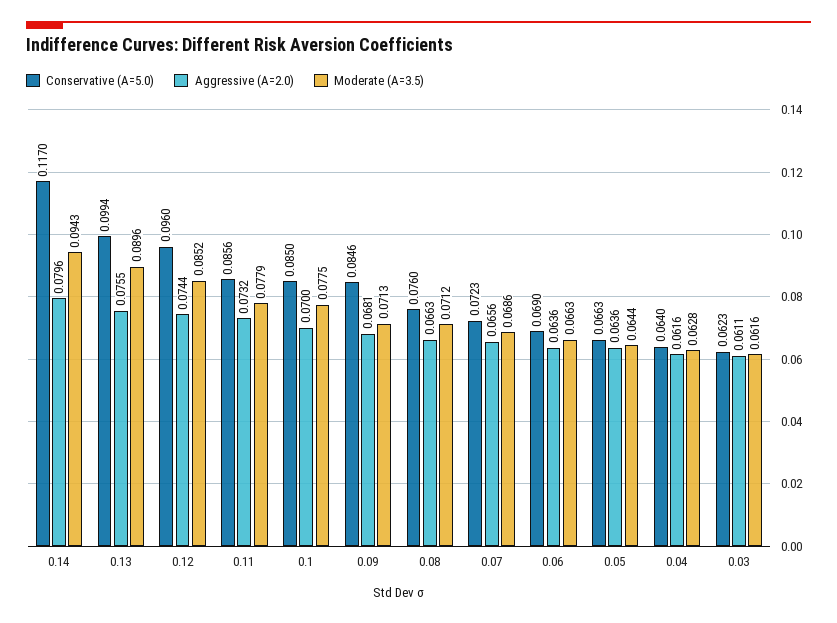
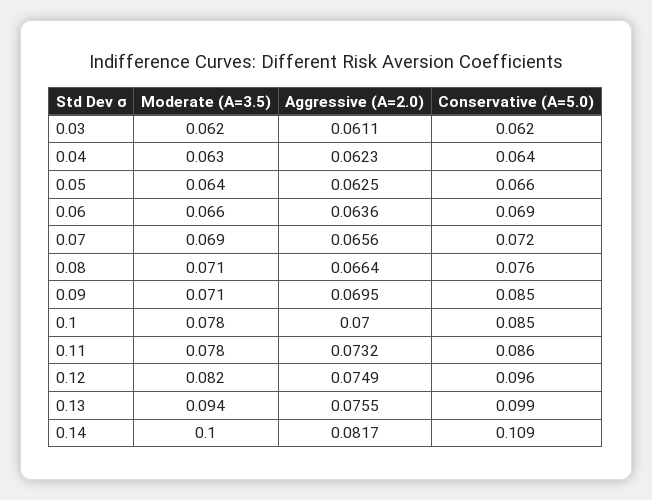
Conservative (A=5.0), 0.14: 0.117 -> 0.109
Aggressive (A=2.0), 0.14: 0.0796 -> 0.0817
Moderate (A=3.5), 0.14: 0.0943 -> 0.1
Moderate (A=3.5), 0.13: 0.0896 -> 0.094
Aggressive (A=2.0), 0.12: 0.0744 -> 0.0749
Moderate (A=3.5), 0.12: 0.0852 -> 0.082
Aggressive (A=2.0), 0.09: 0.0681 -> 0.0695
Aggressive (A=2.0), 0.08: 0.0663 -> 0.0664
Aggressive (A=2.0), 0.05: 0.0636 -> 0.0625
Aggressive (A=2.0), 0.04: 0.0616 -> 0.0623

